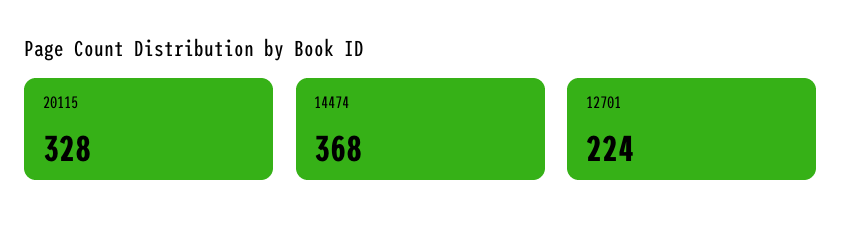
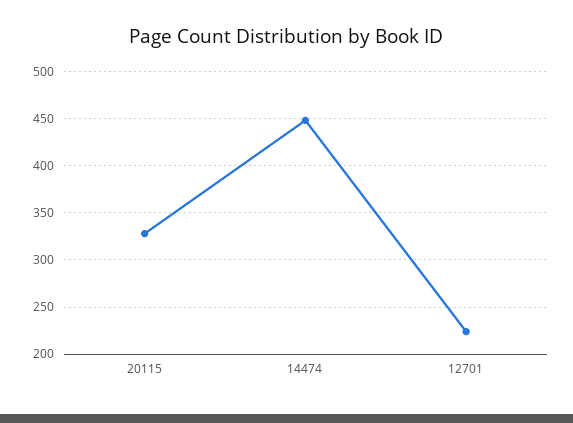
14474: 368 -> 450

